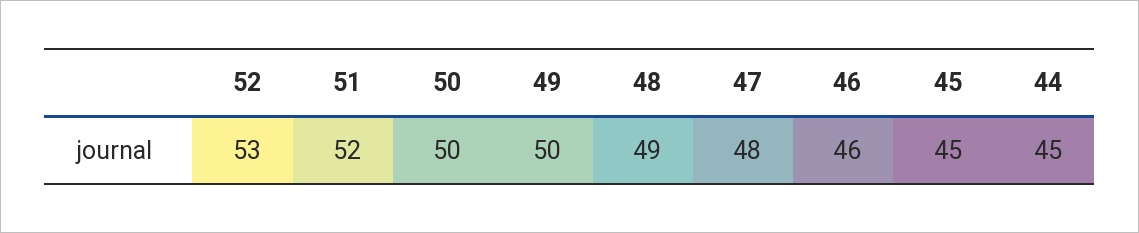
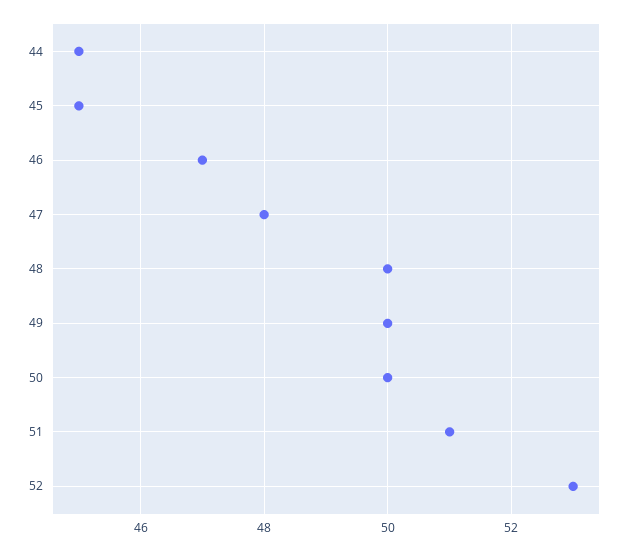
51: 52 -> 51
48: 49 -> 50
46: 46 -> 47

